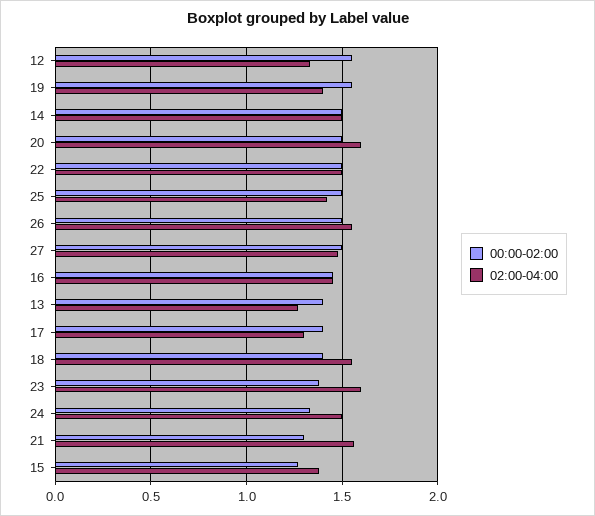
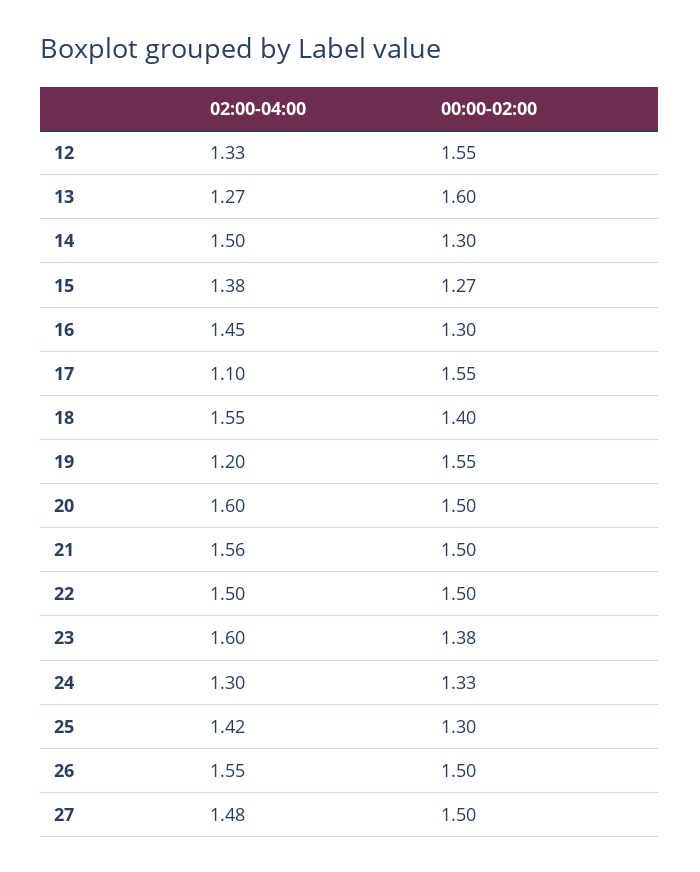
02:00-04:00, 19: 1.4 -> 1.2
00:00-02:00, 14: 1.5 -> 1.3
00:00-02:00, 25: 1.5 -> 1.3
00:00-02:00, 16: 1.45 -> 1.3
00:00-02:00, 13: 1.4 -> 1.6
00:00-02:00, 17: 1.4 -> 1.55
02:00-04:00, 17: 1.3 -> 1.1
02:00-04:00, 24: 1.5 -> 1.3
00:00-02:00, 21: 1.3 -> 1.5

